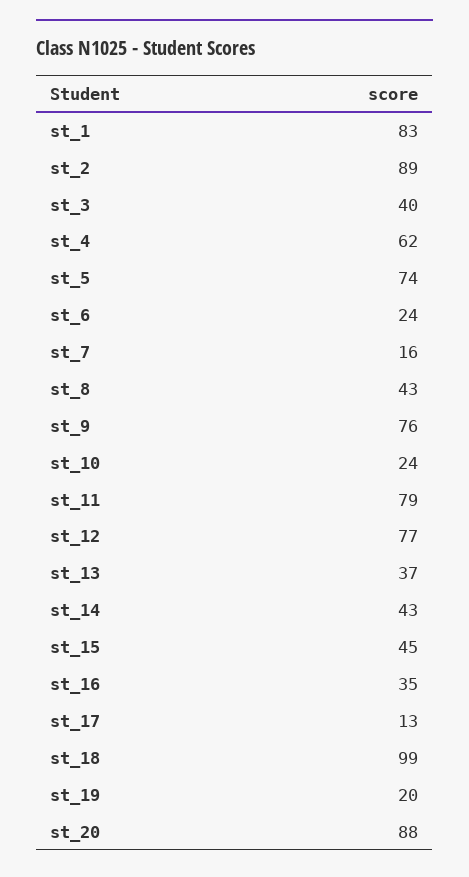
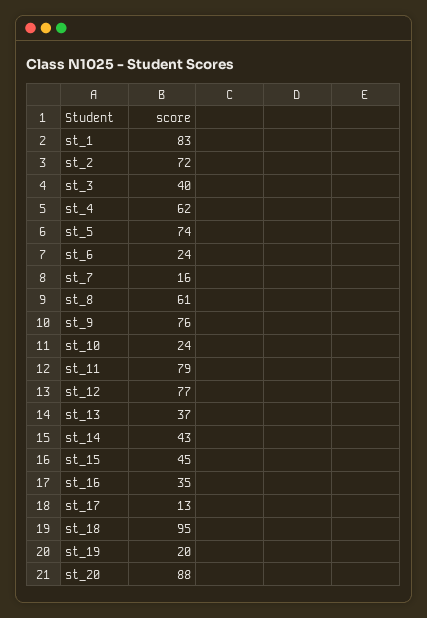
st_2: 89 -> 72
st_8: 43 -> 61
st_18: 99 -> 95

